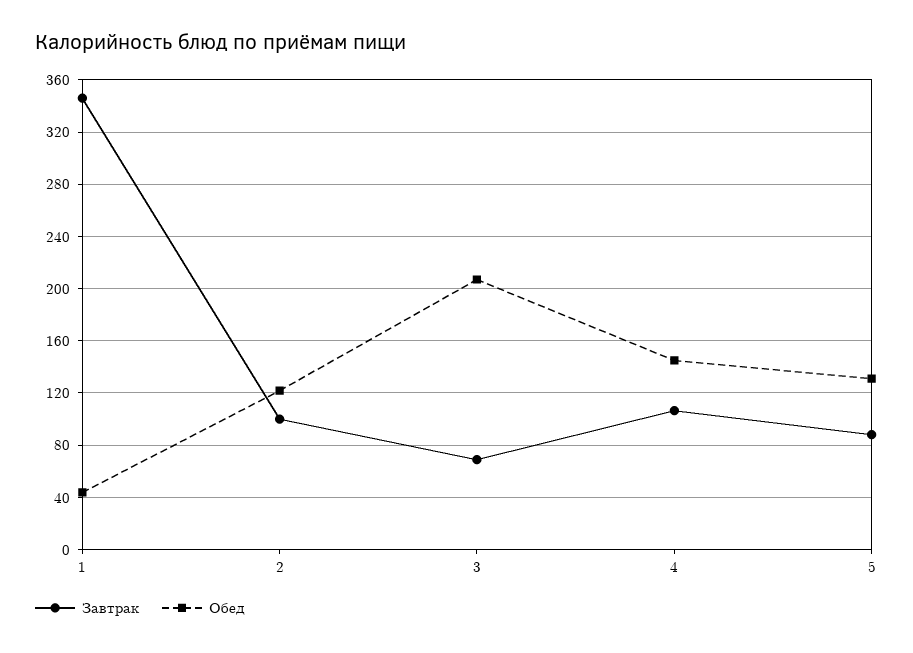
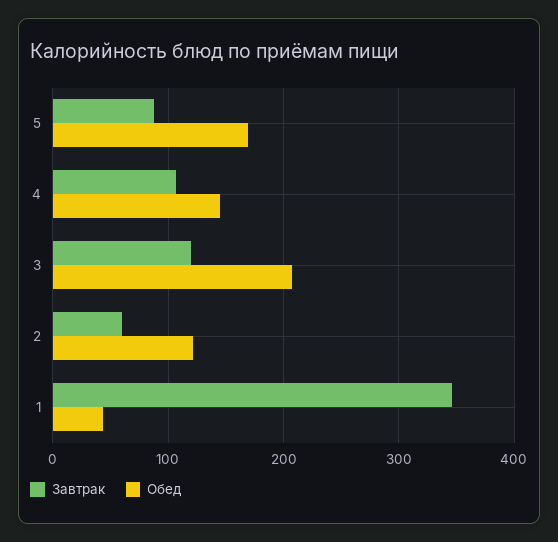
Завтрак, 2: 100 -> 60
Завтрак, 3: 70 -> 120
Обед, 5: 130 -> 170

